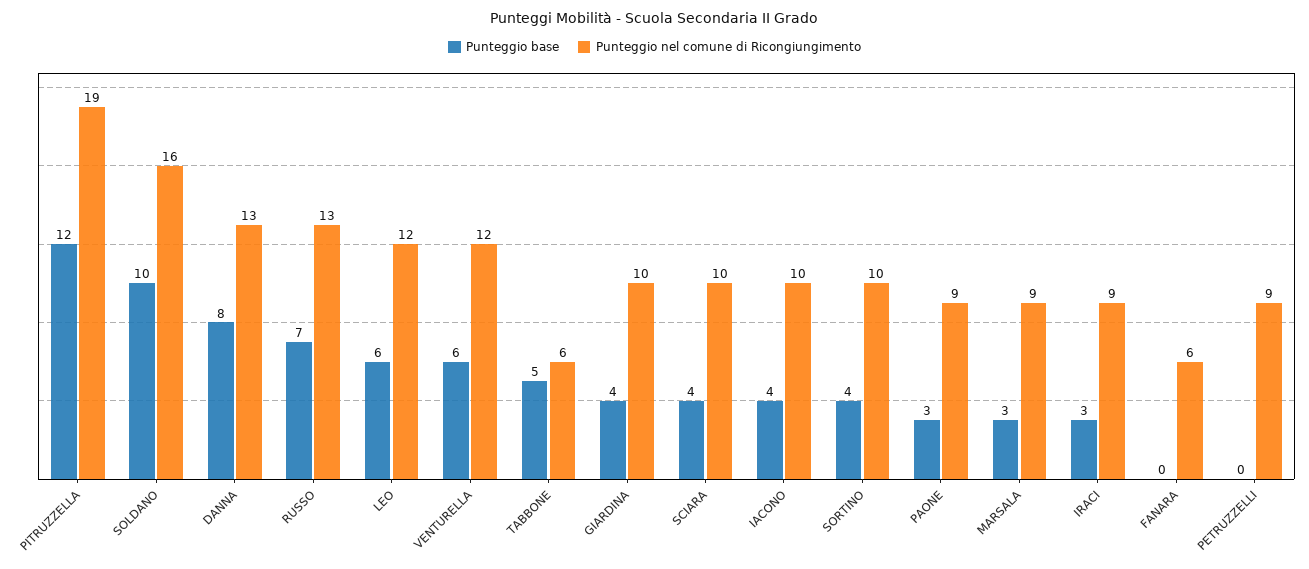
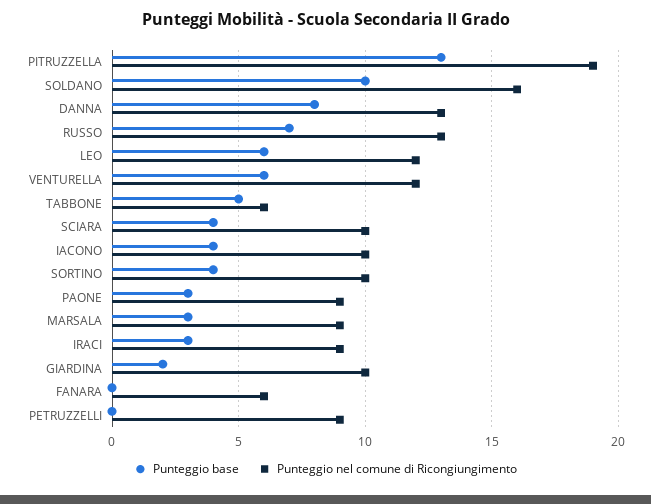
Punteggio base, PITRUZZELLA: 12 -> 13
Punteggio base, GIARDINA: 4 -> 2

